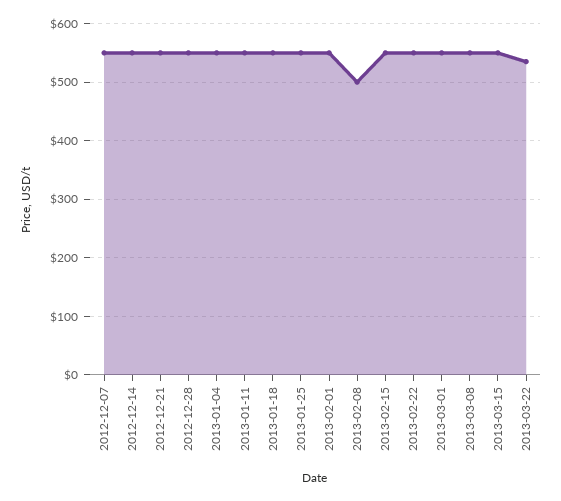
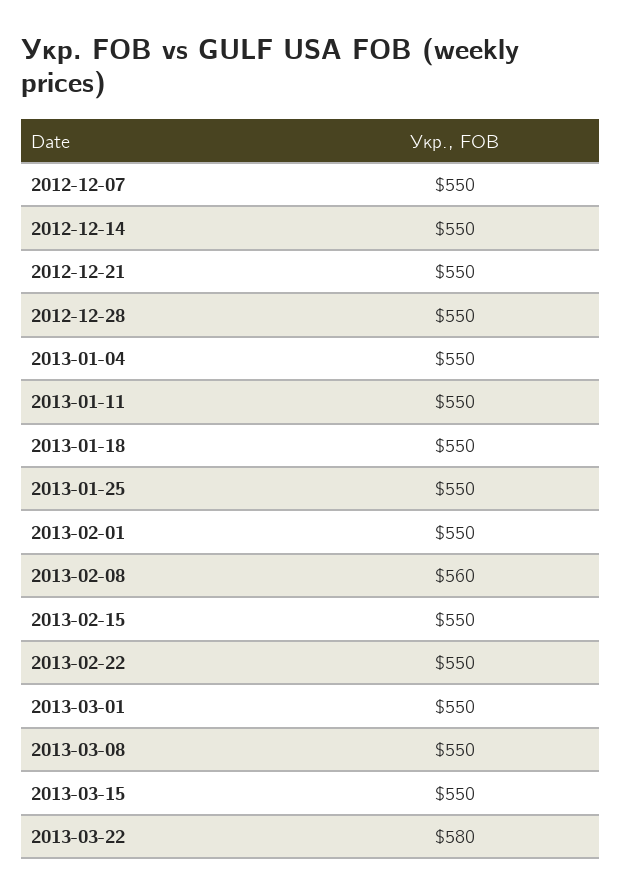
2013-02-08: 500 -> 560
2013-03-22: 540 -> 580

